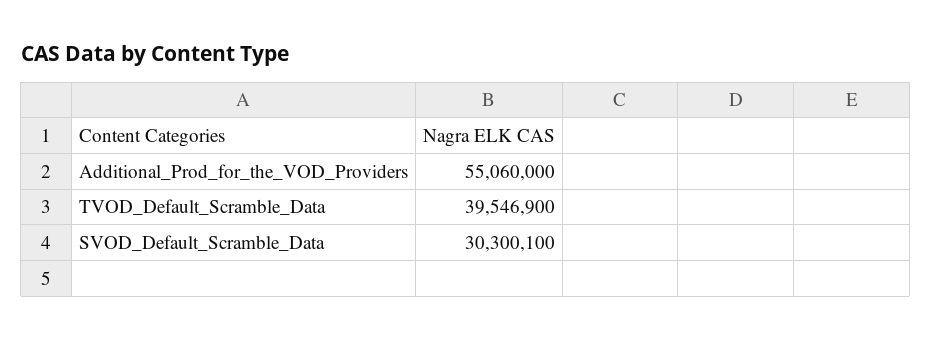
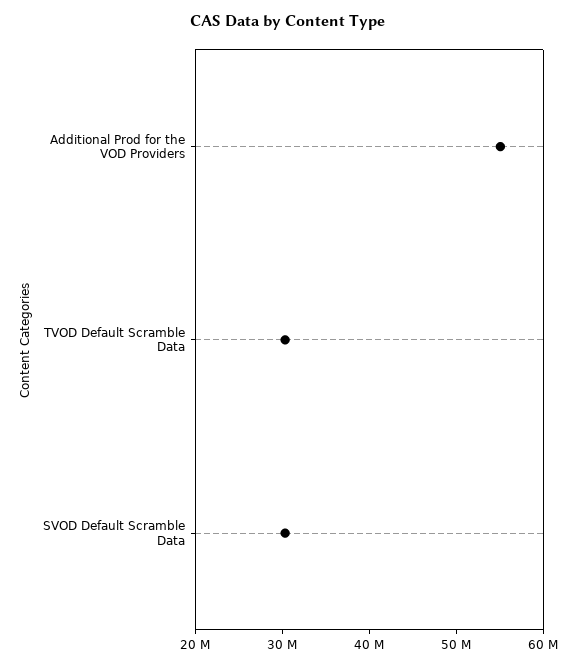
TVOD_Default_Scramble_Data: 39546900 -> 30000000

